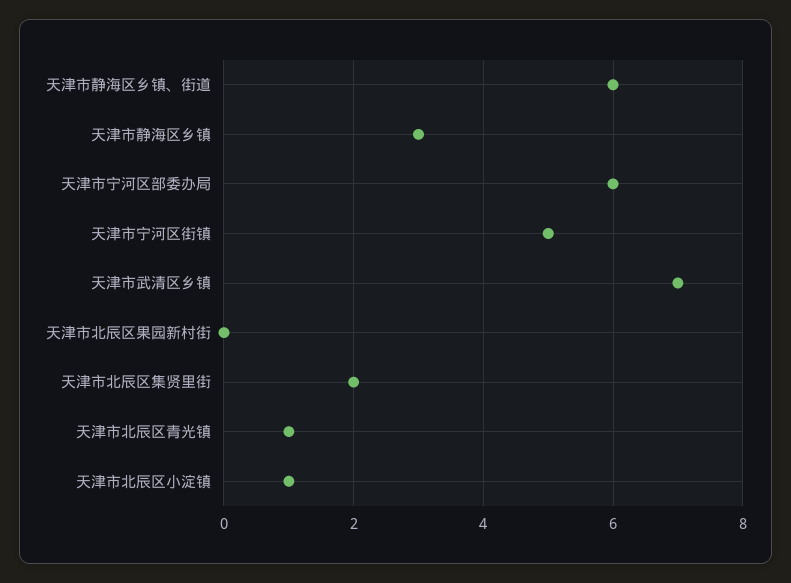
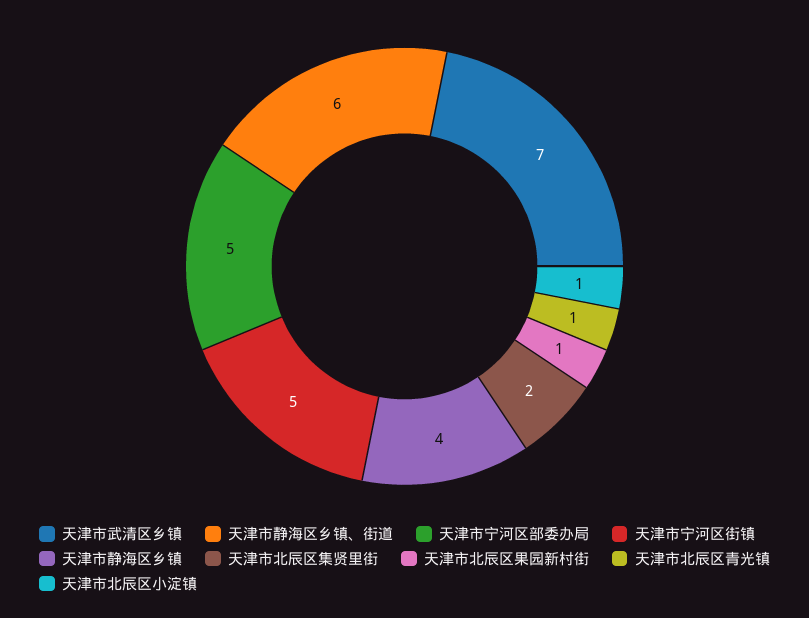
天津市静海区乡镇: 3 -> 4
天津市宁河区部委办局: 6 -> 5
天津市北辰区果园新村街: 0 -> 1

